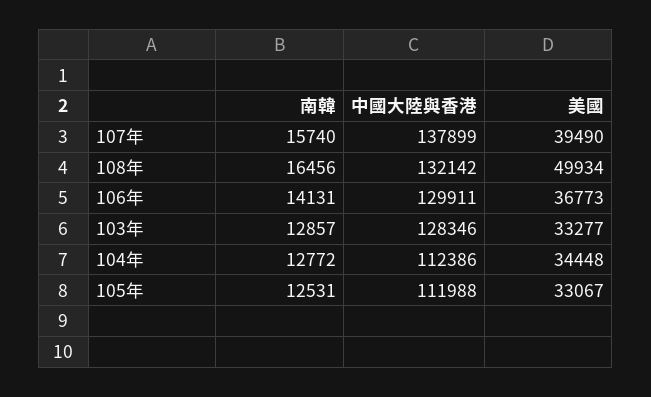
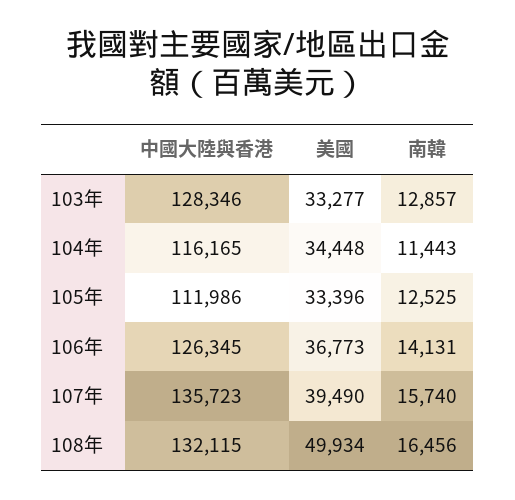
中國大陸與香港, 107年: 137899 -> 135723
中國大陸與香港, 108年: 132142 -> 132115
中國大陸與香港, 106年: 129911 -> 126345
南韓, 104年: 12772 -> 11443
中國大陸與香港, 104年: 112386 -> 116165
南韓, 105年: 12531 -> 12525
中國大陸與香港, 105年: 111988 -> 111986
美國, 105年: 33067 -> 33396

